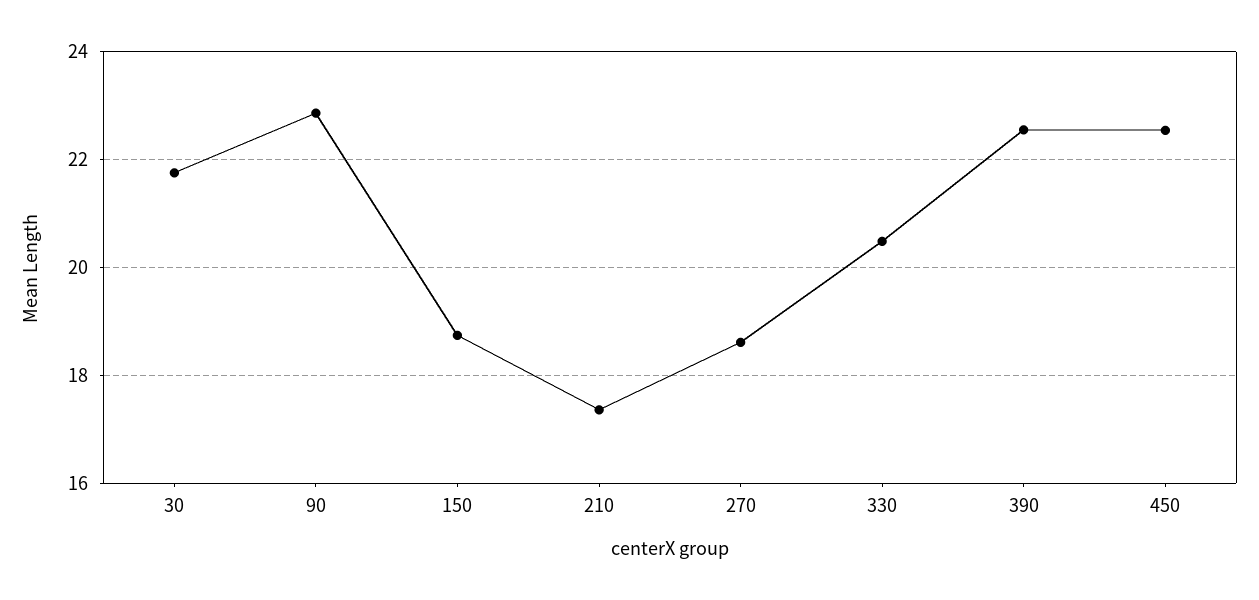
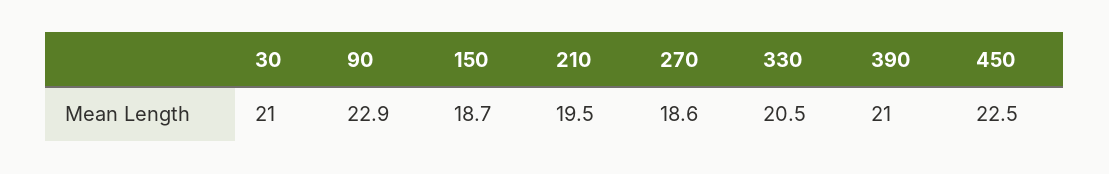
30: 21.8 -> 21
210: 17.4 -> 19.5
390: 22.6 -> 21

